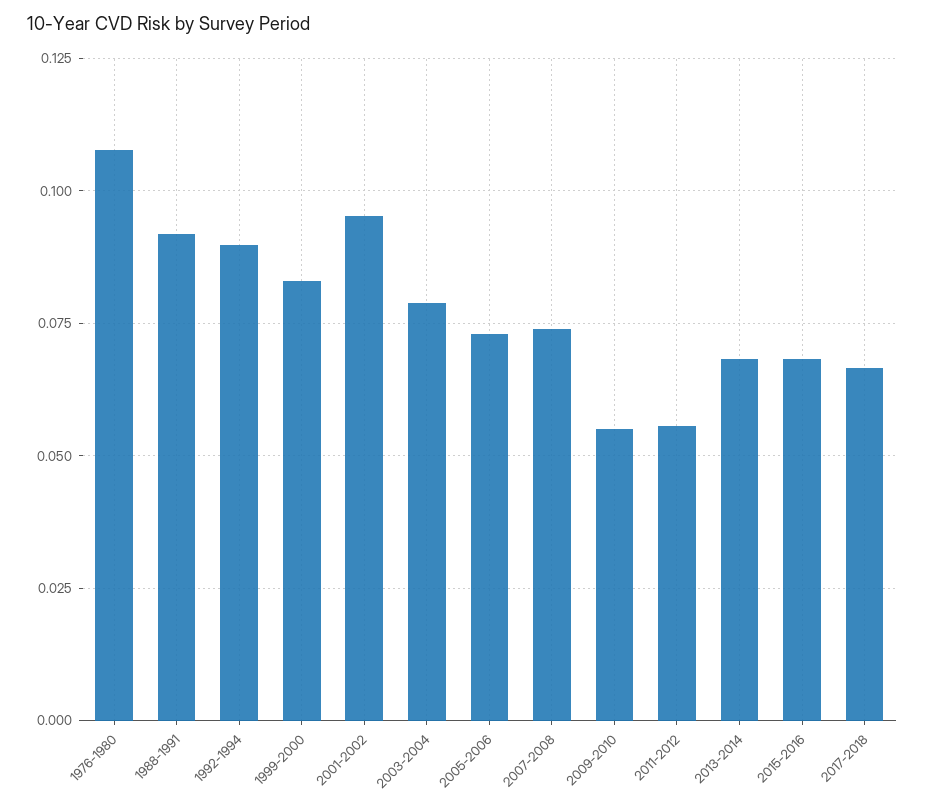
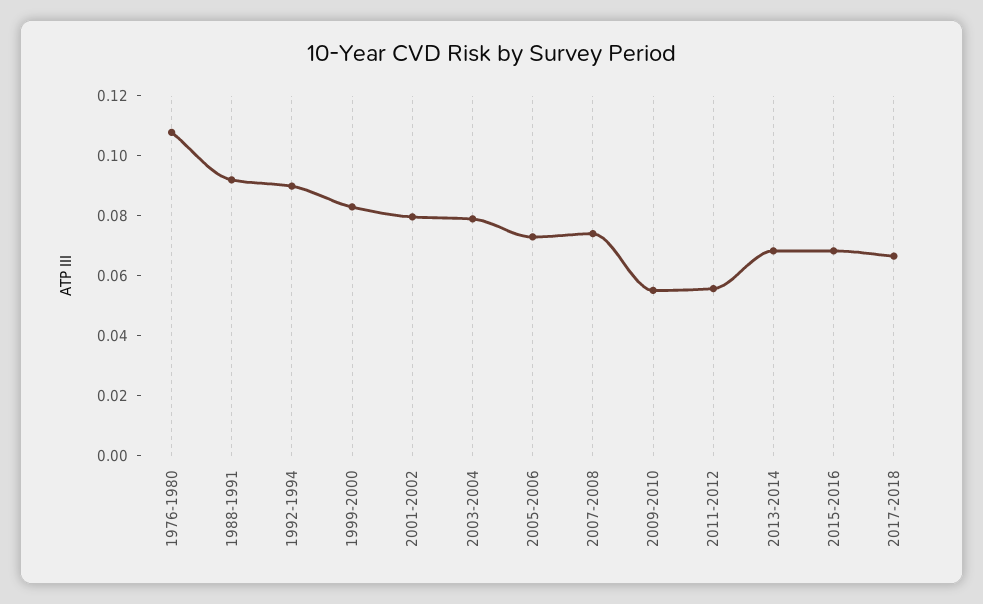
2001-2002: 0.095 -> 0.08

